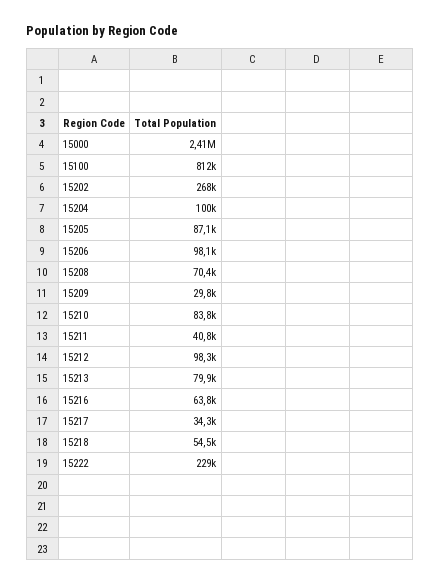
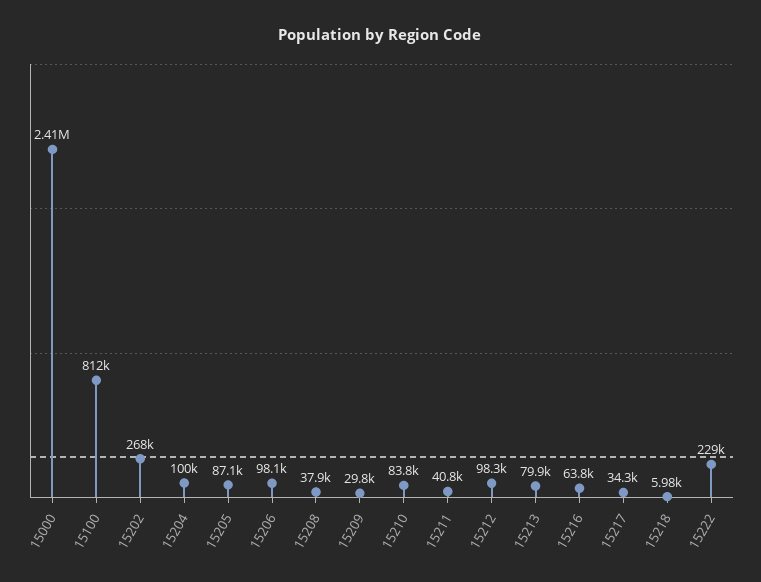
15208: 70400 -> 37900
15218: 54500 -> 5980

